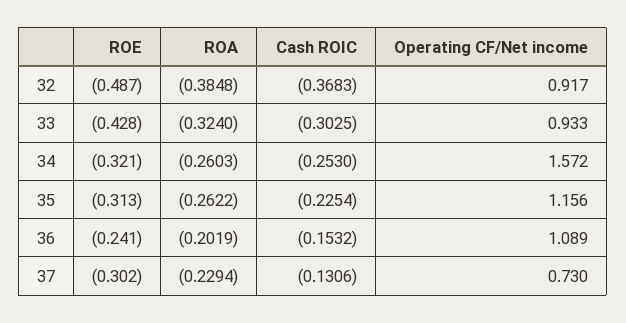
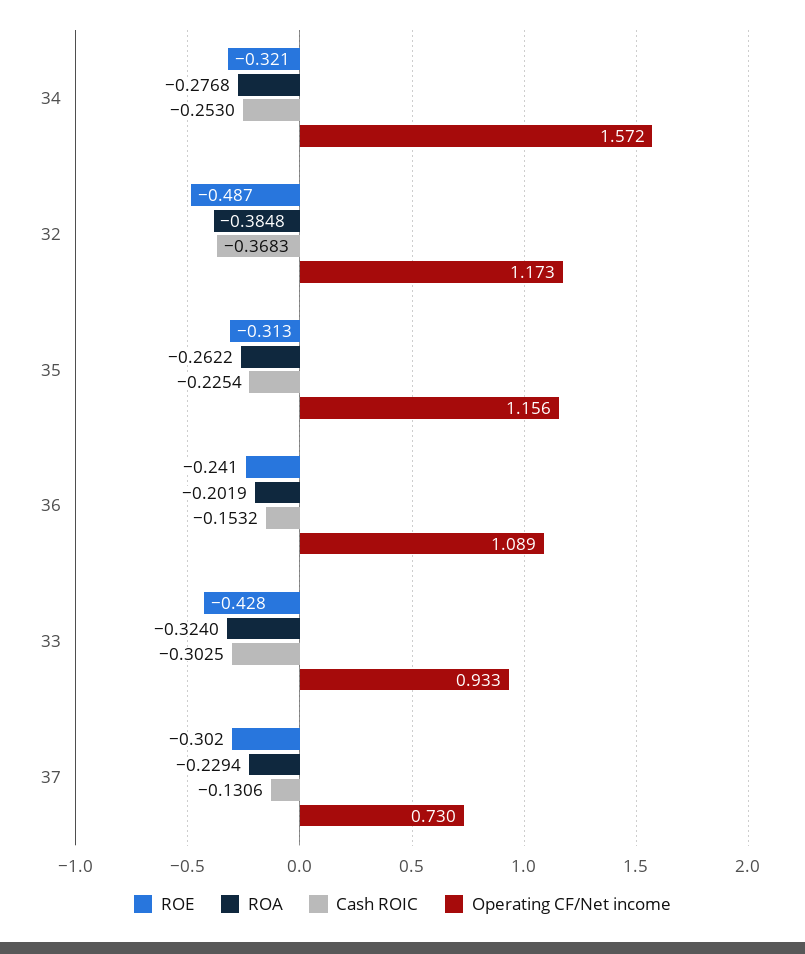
Operating CF/Net income, 32: 0.917 -> 1.173
ROA, 34: -0.2603 -> -0.2768

